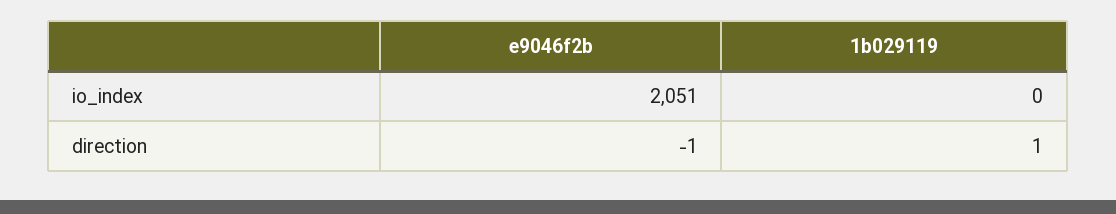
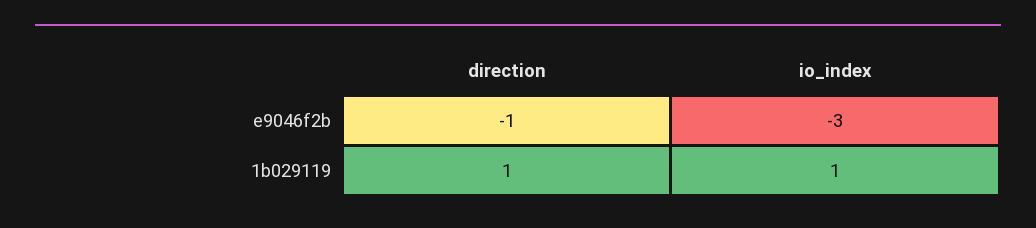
e9046f2b, io_index: 2051 -> -3
1b029119, io_index: 0 -> 1

